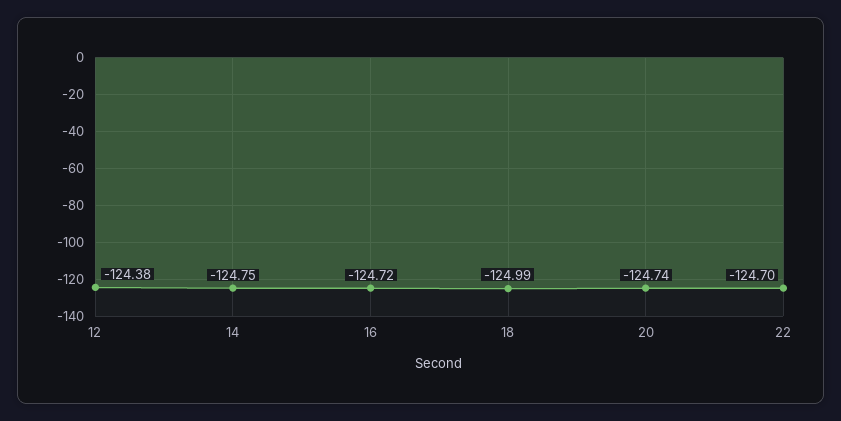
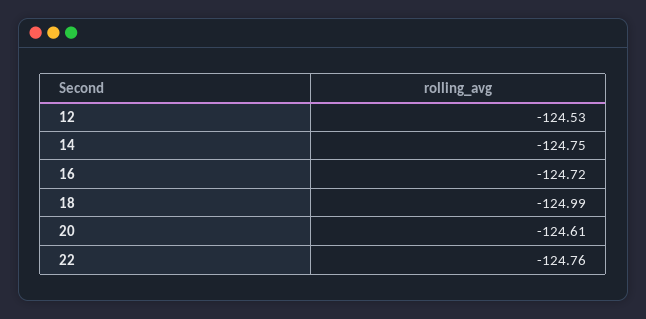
12: -124.38 -> -124.53
20: -124.74 -> -124.61
22: -124.7 -> -124.76

